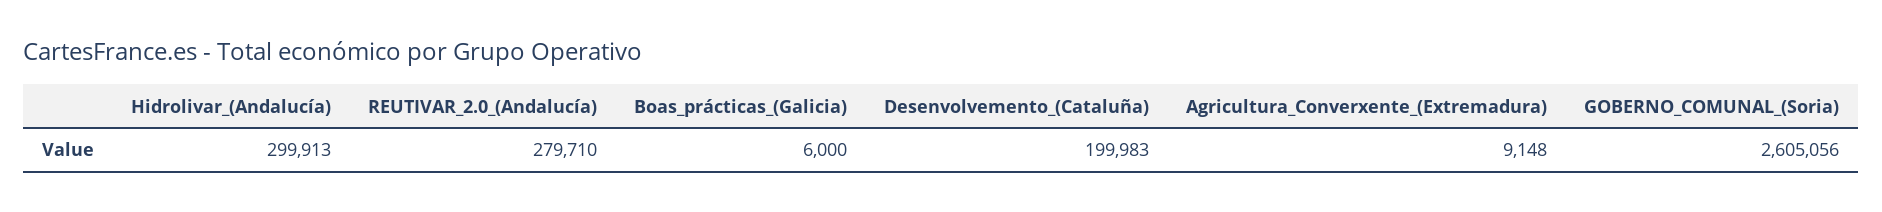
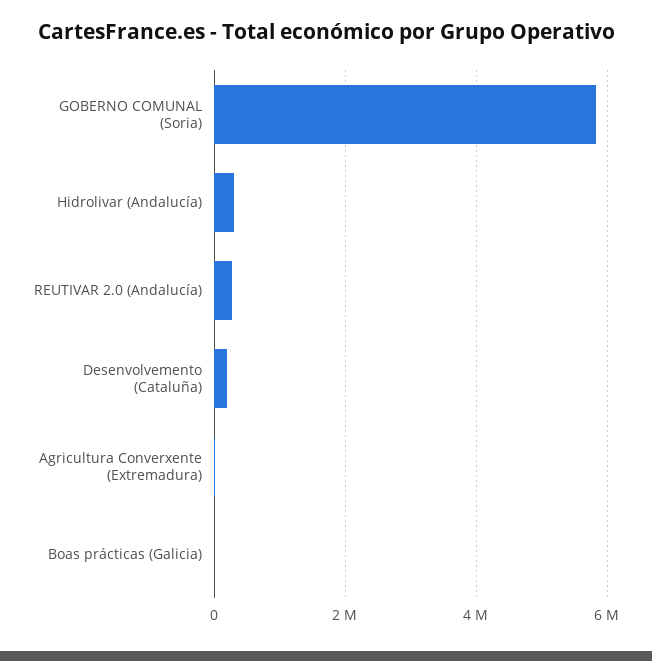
GOBERNO_COMUNAL_(Soria): 2605056 -> 5800000

